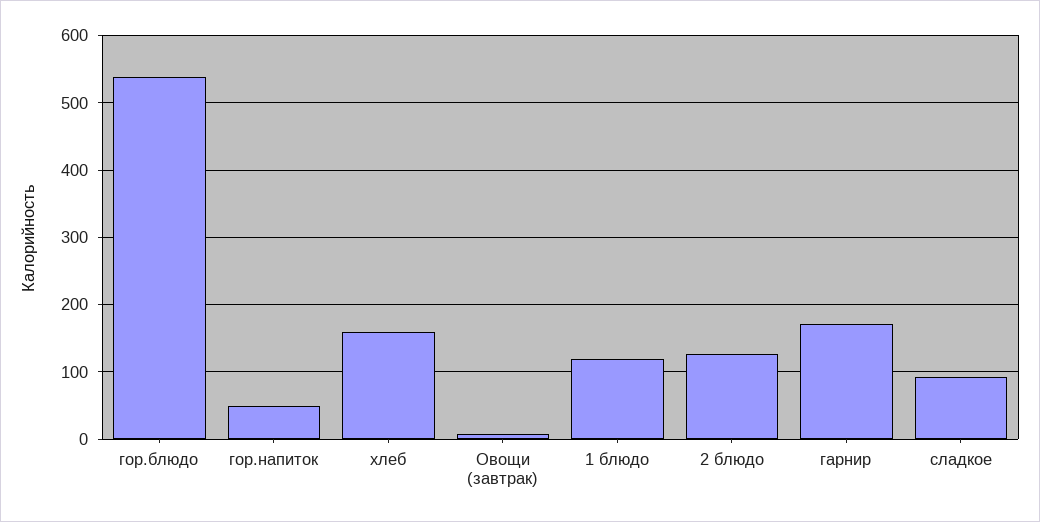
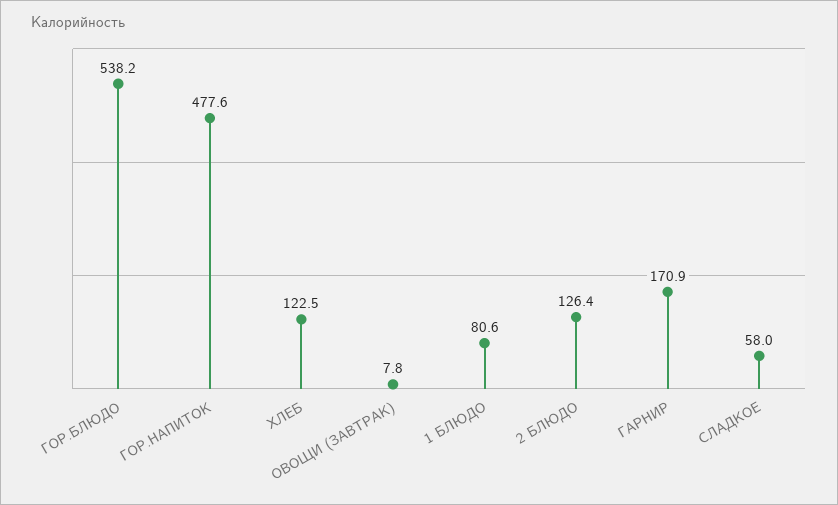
гор.напиток: 50 -> 477.6
хлеб: 160 -> 122.5
1 блюдо: 120 -> 80.6
сладкое: 90 -> 58

